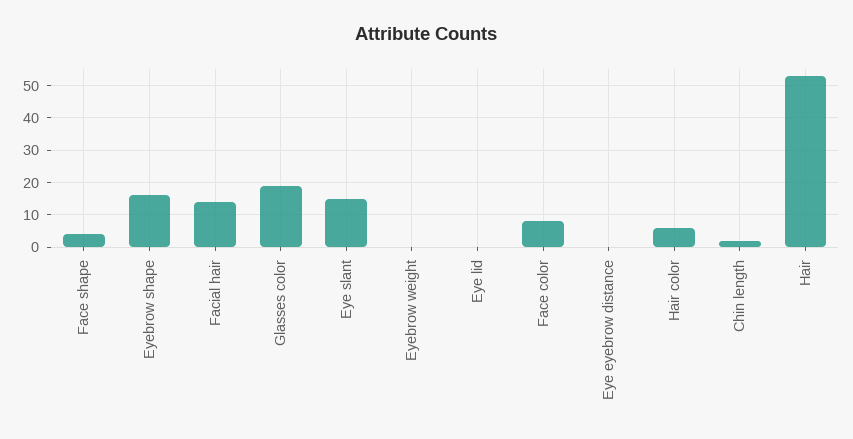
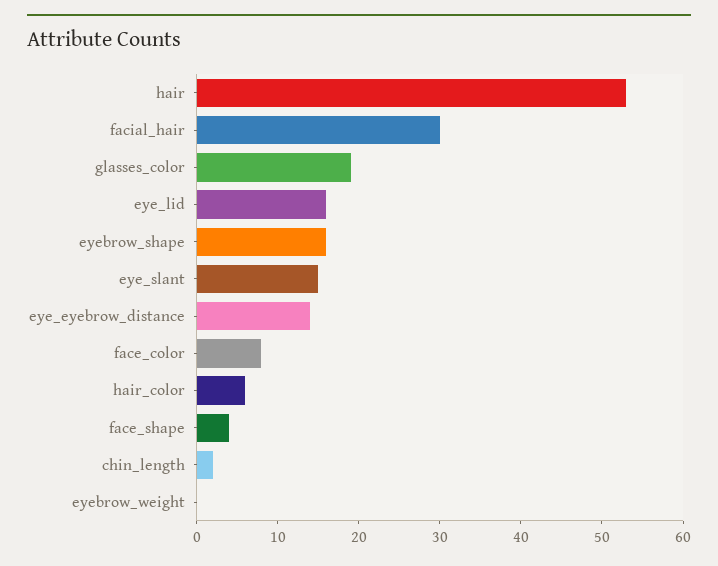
Facial hair: 15 -> 30
Eye lid: 0 -> 16
Eye eyebrow distance: 0 -> 14

